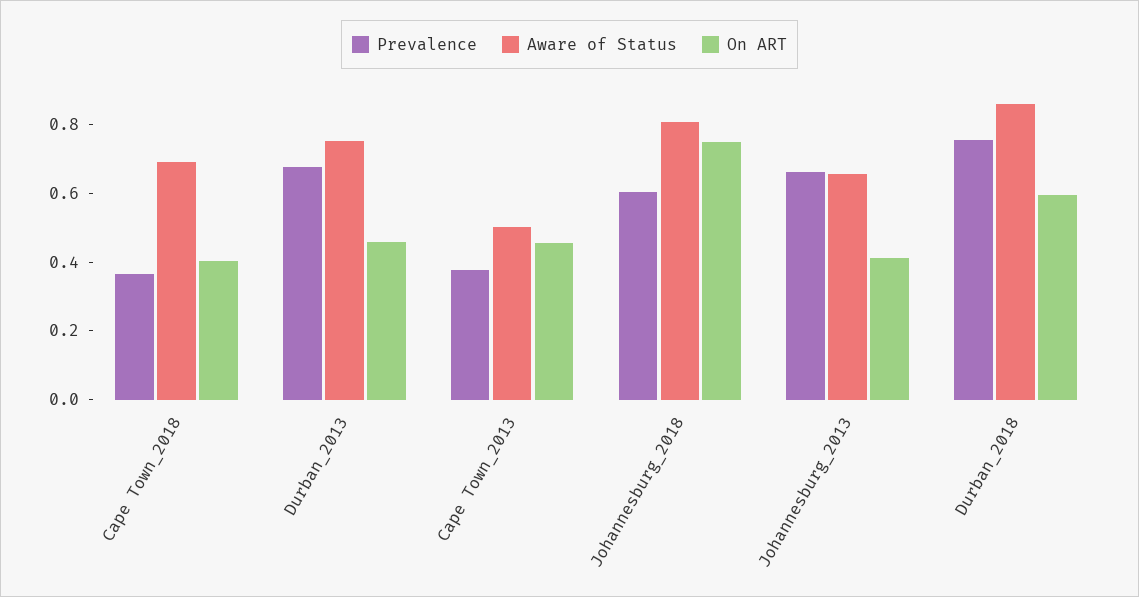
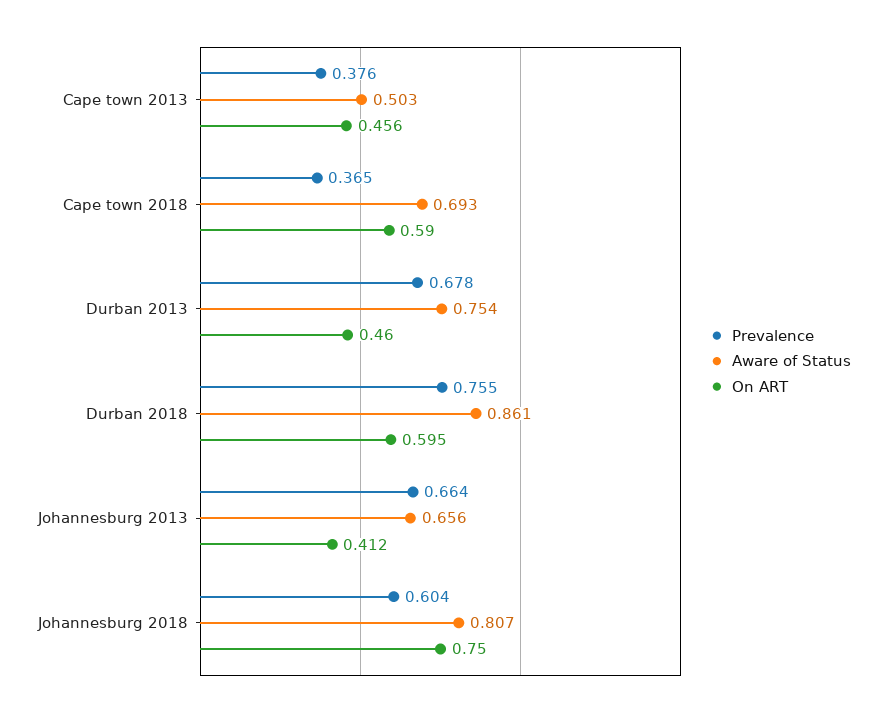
On ART, Cape Town_2018: 0.4 -> 0.59

